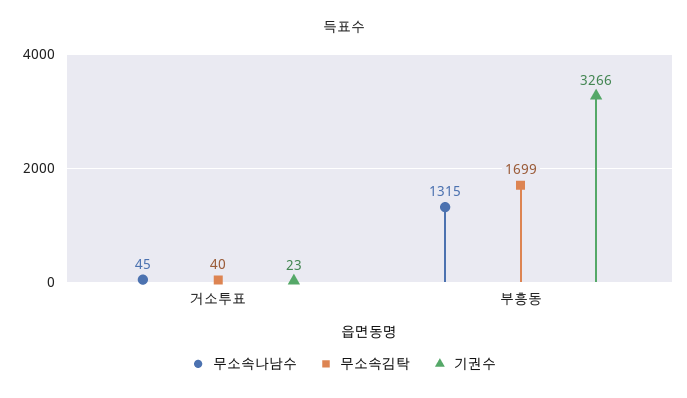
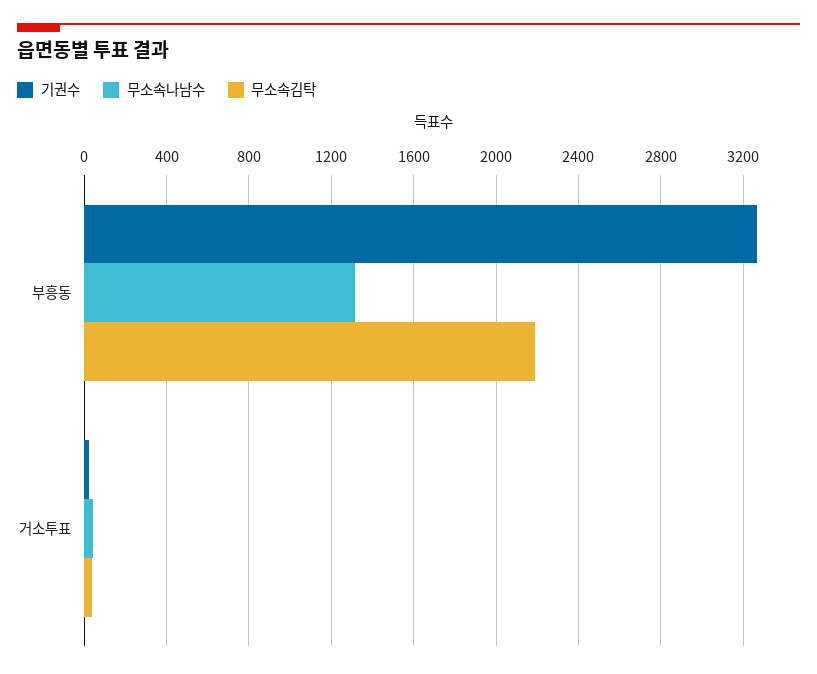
무소속김탁, 부흥동: 1699 -> 2200

